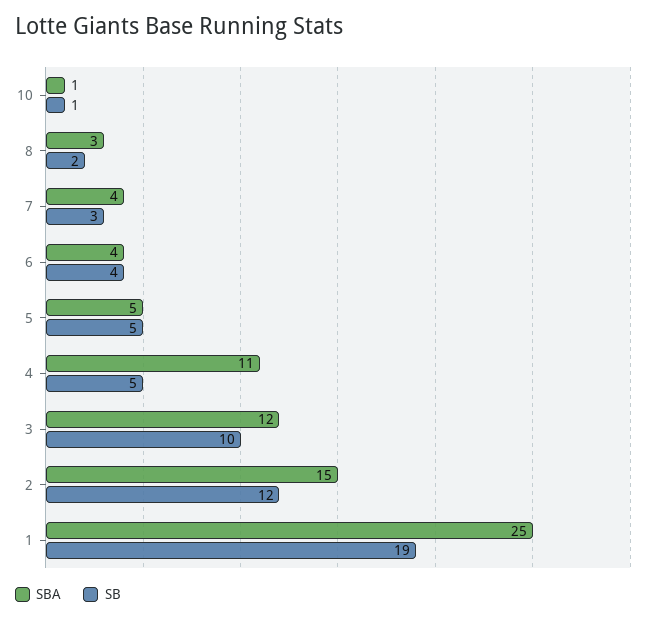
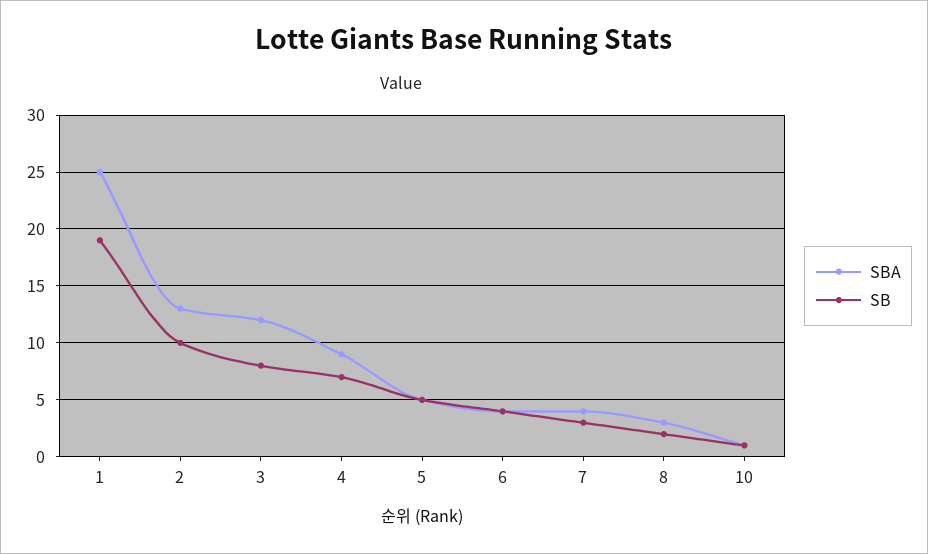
SBA, 4: 11 -> 9
SB, 4: 5 -> 7
SB, 3: 10 -> 8
SBA, 2: 15 -> 13
SB, 2: 12 -> 10

